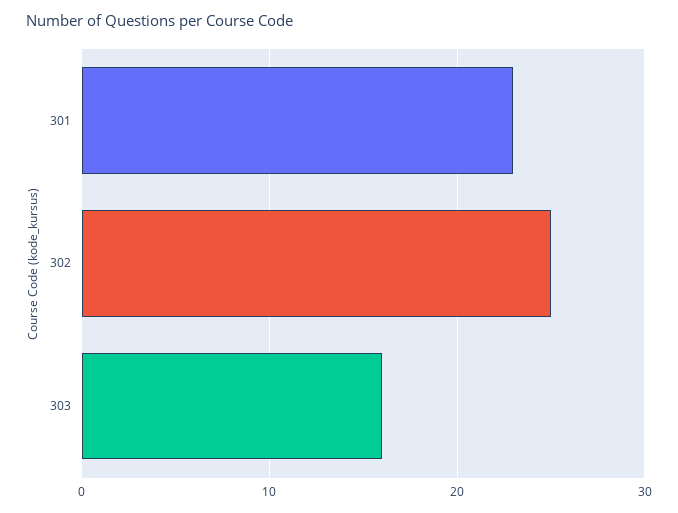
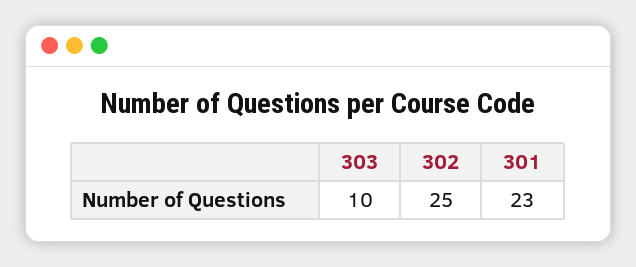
303: 16 -> 10

